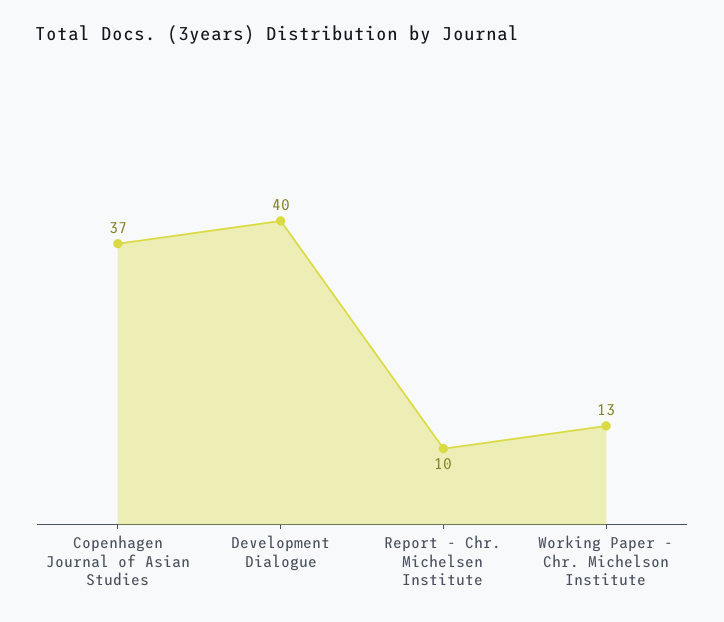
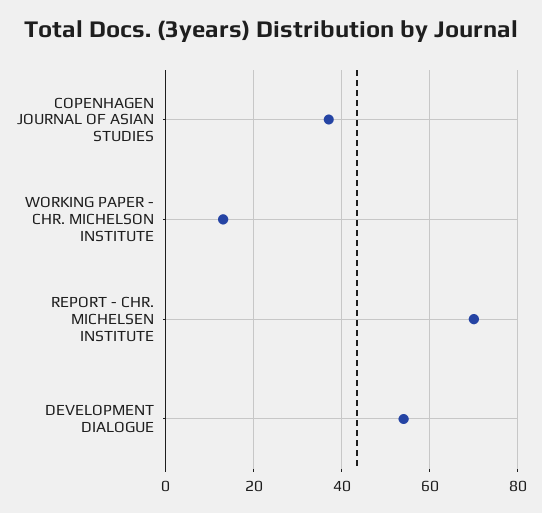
Development Dialogue: 40 -> 55
Report - Chr. Michelsen Institute: 10 -> 70

